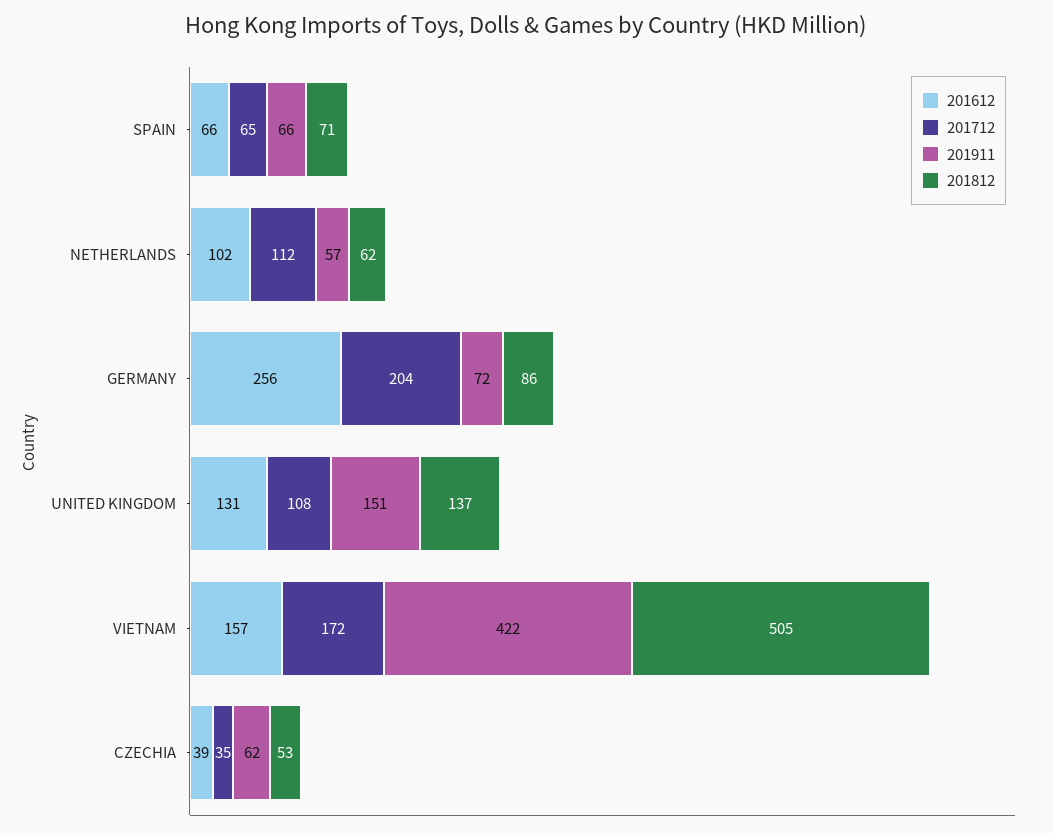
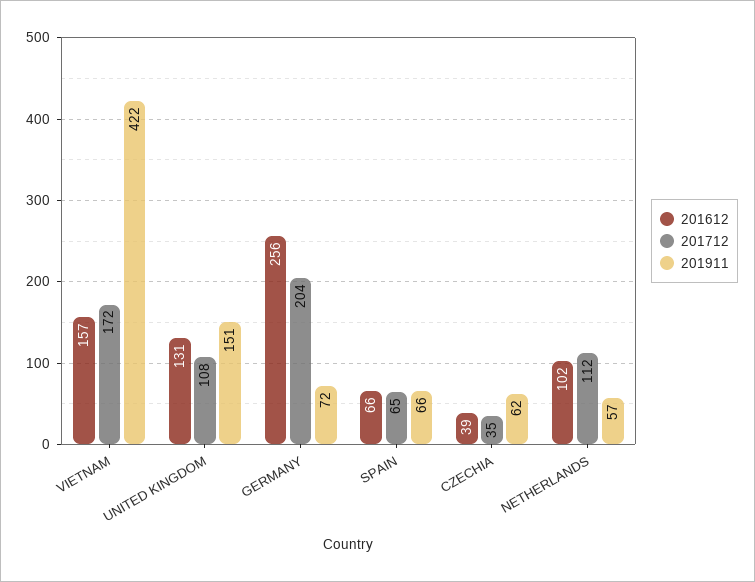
201812, SPAIN: 71 -> none
201812, NETHERLANDS: 62 -> none
201812, GERMANY: 86 -> none
201812, UNITED KINGDOM: 137 -> none
201812, VIETNAM: 505 -> none
201812, CZECHIA: 53 -> none

